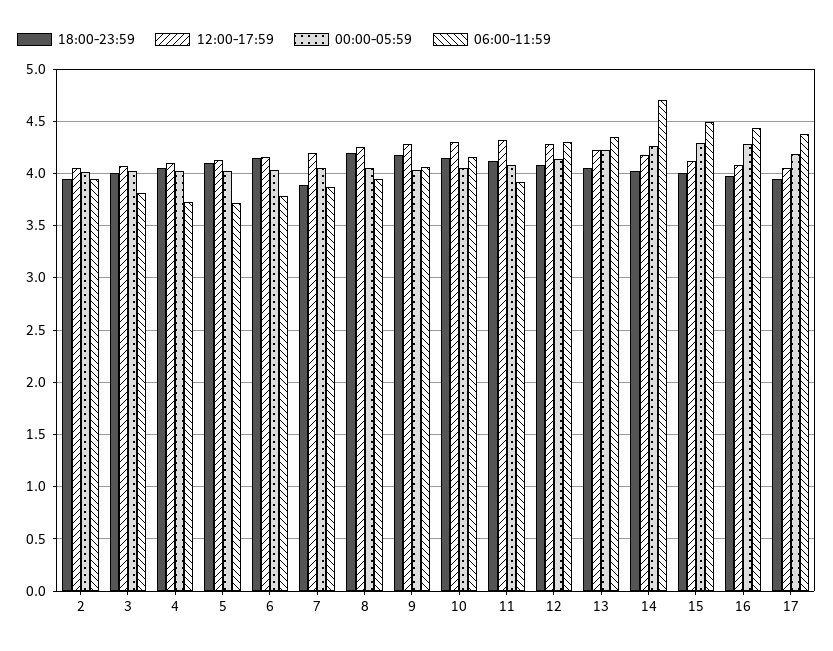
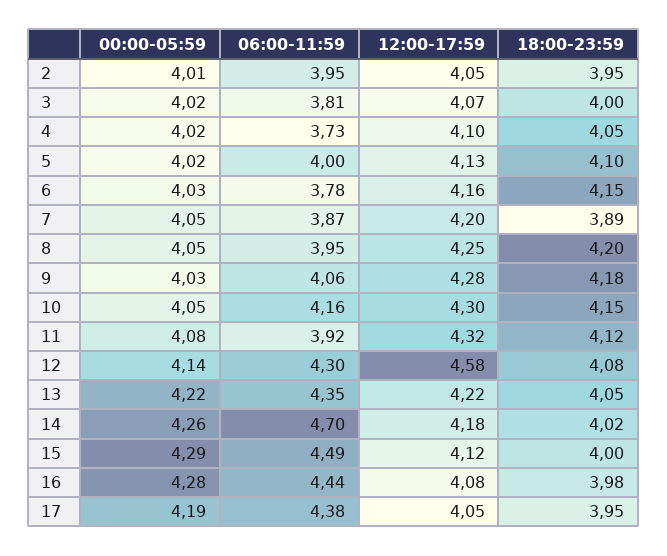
06:00-11:59, 5: 3.7 -> 4
12:00-17:59, 12: 4.3 -> 4.58

